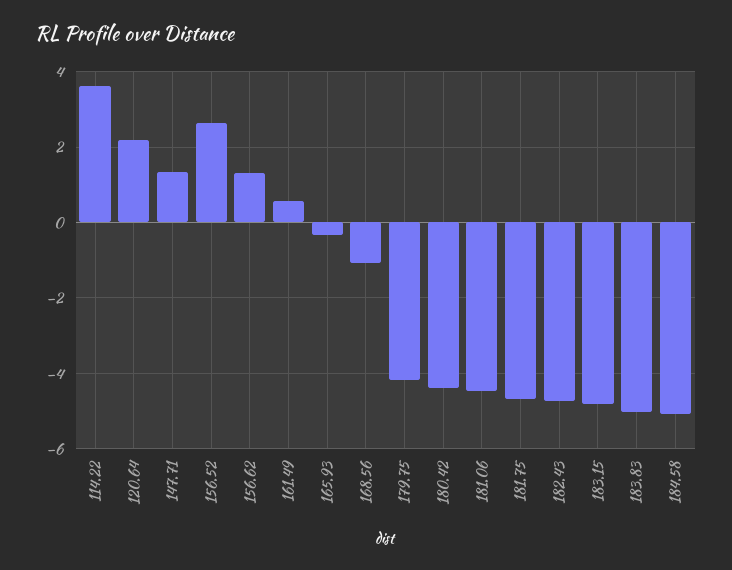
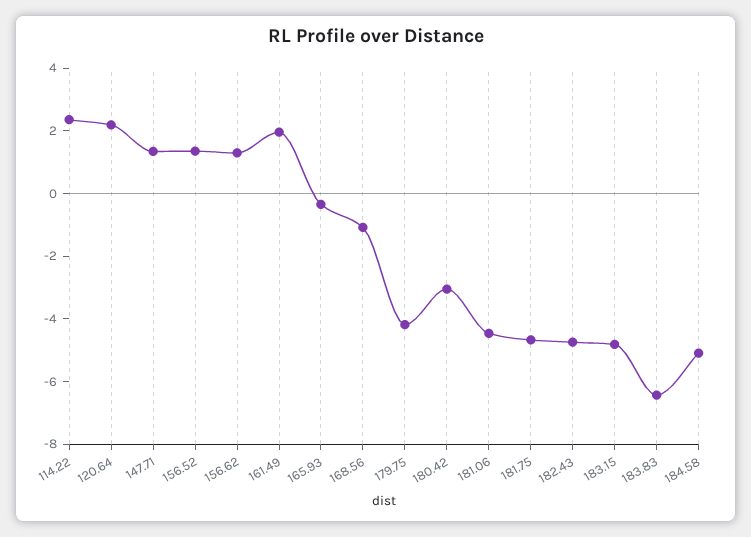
114.22: 3.6 -> 2.5
156.52: 2.6 -> 1.5
161.49: 0.6 -> 2
180.42: -4.4 -> -3
183.83: -5 -> -6.5

